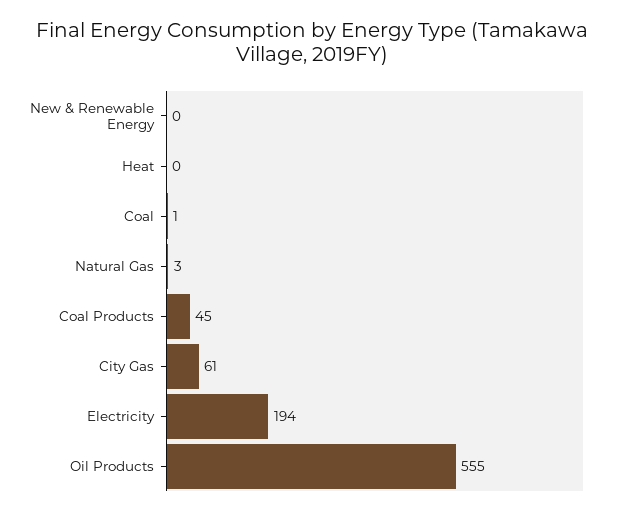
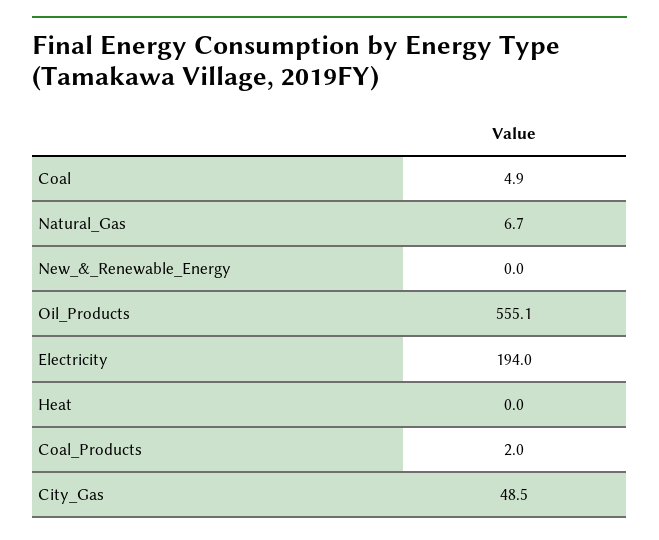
Coal: 1 -> 4.9
Natural Gas: 3 -> 6.7
Coal Products: 45 -> 2
City Gas: 61 -> 48.5

